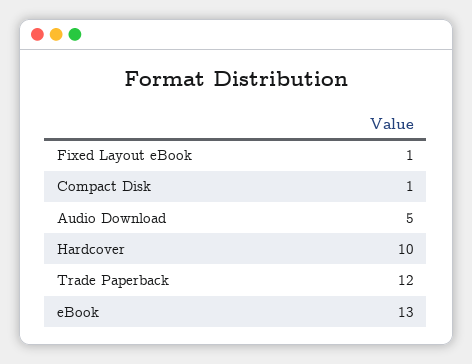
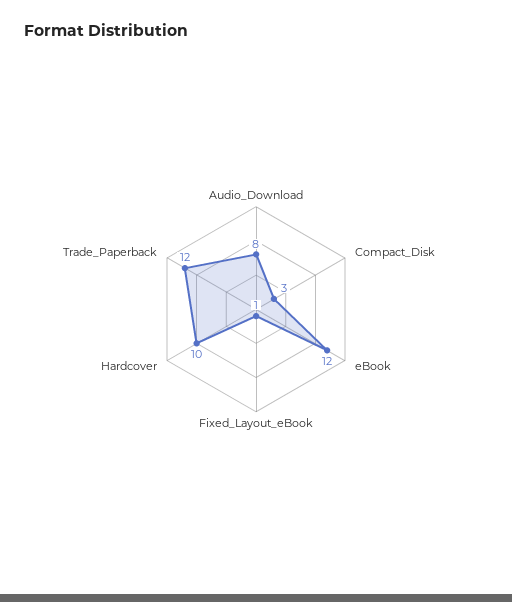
Compact Disk: 1 -> 3
Audio Download: 5 -> 8
eBook: 13 -> 12

